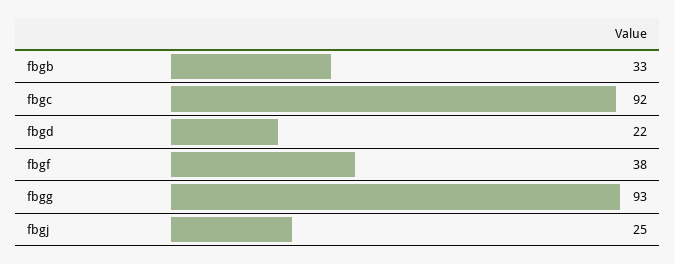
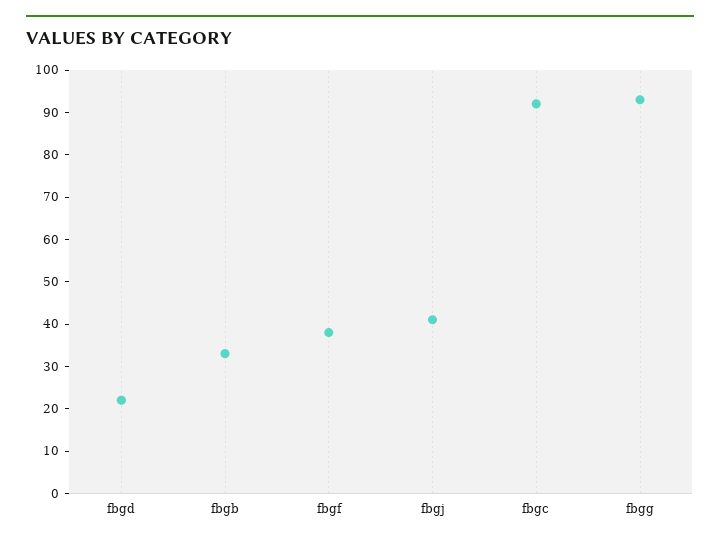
fbgj: 25 -> 40

